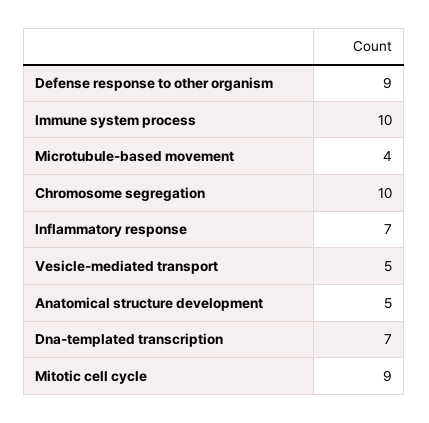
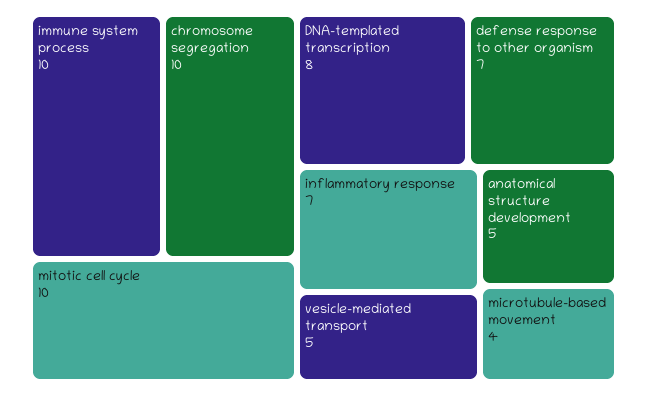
Defense response to other organism: 9 -> 7
Dna-templated transcription: 7 -> 8
Mitotic cell cycle: 9 -> 10

